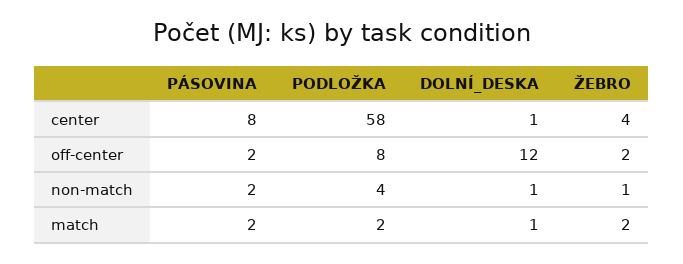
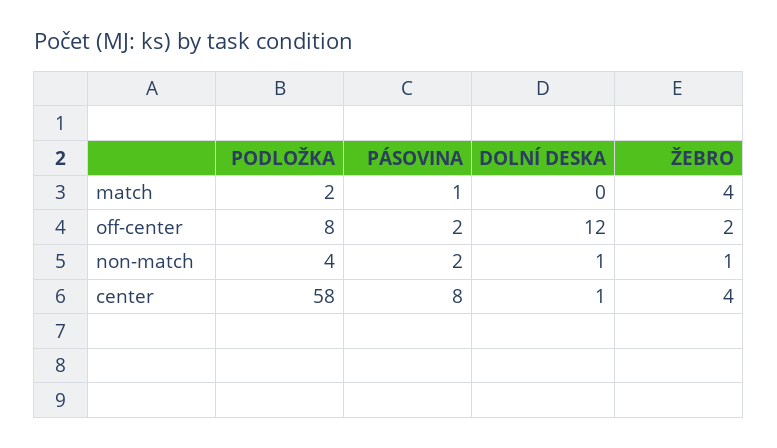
PÁSOVINA, match: 2 -> 1
DOLNÍ_DESKA, match: 1 -> 0
ŽEBRO, match: 2 -> 4

